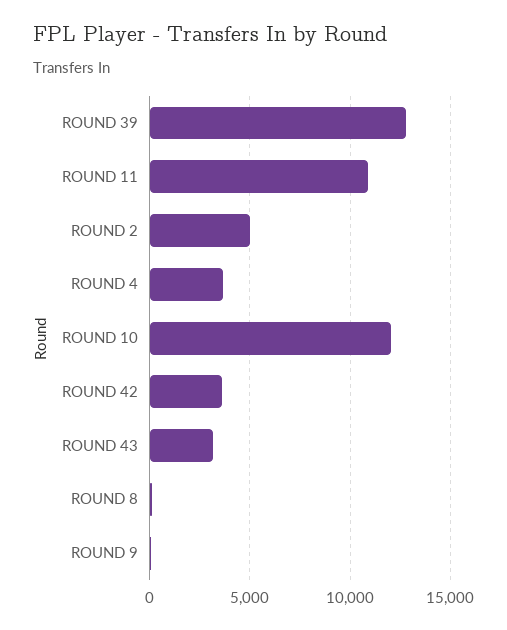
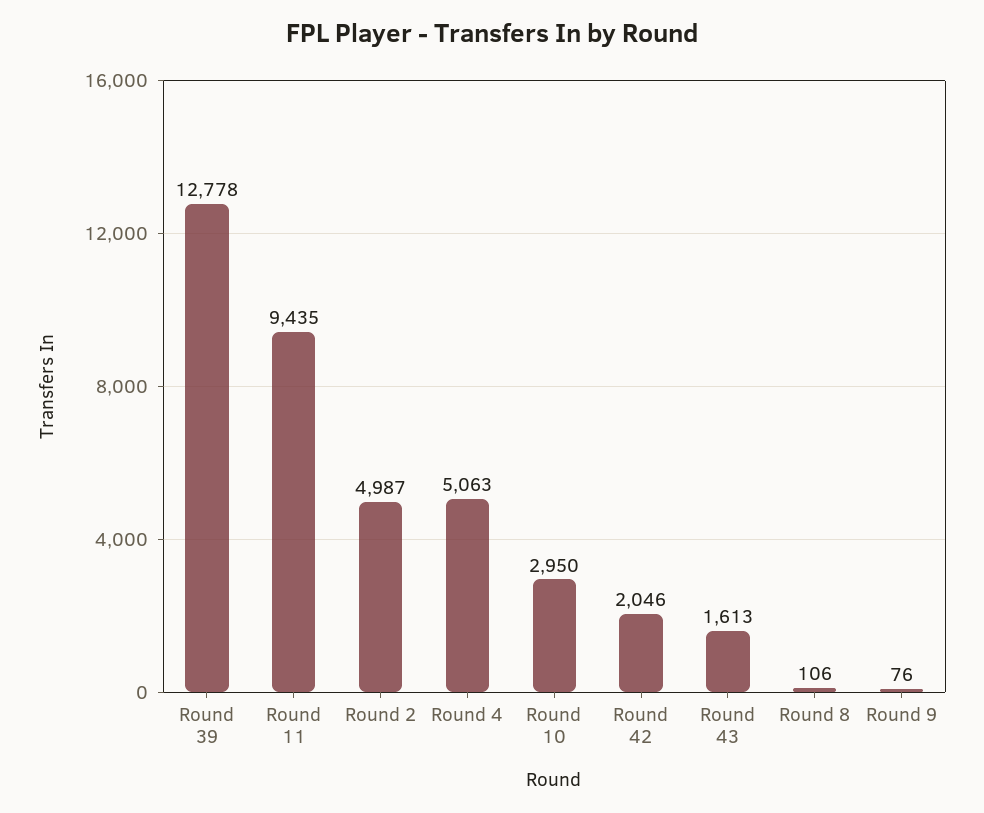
ROUND 11: 11000 -> 9435
ROUND 4: 3500 -> 5063
ROUND 10: 12000 -> 2950
ROUND 42: 3500 -> 2046
ROUND 43: 3000 -> 1613

